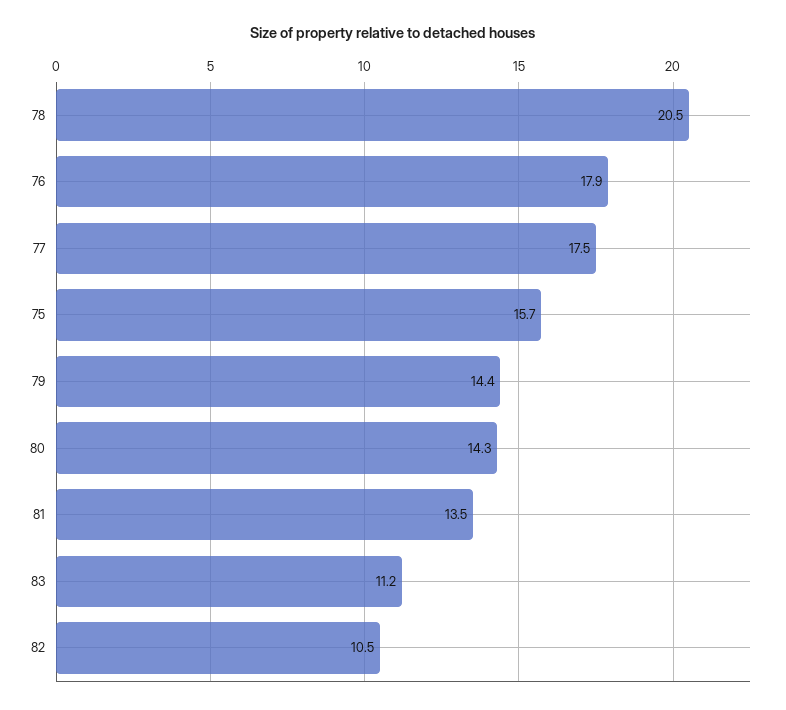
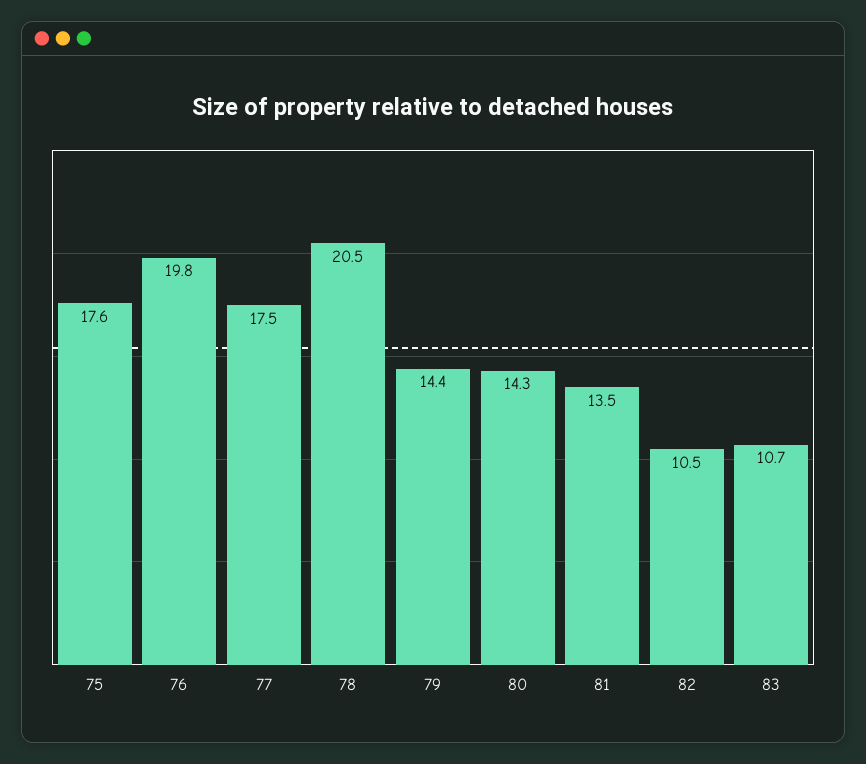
76: 17.9 -> 19.8
75: 15.7 -> 17.6
83: 11.2 -> 10.7

